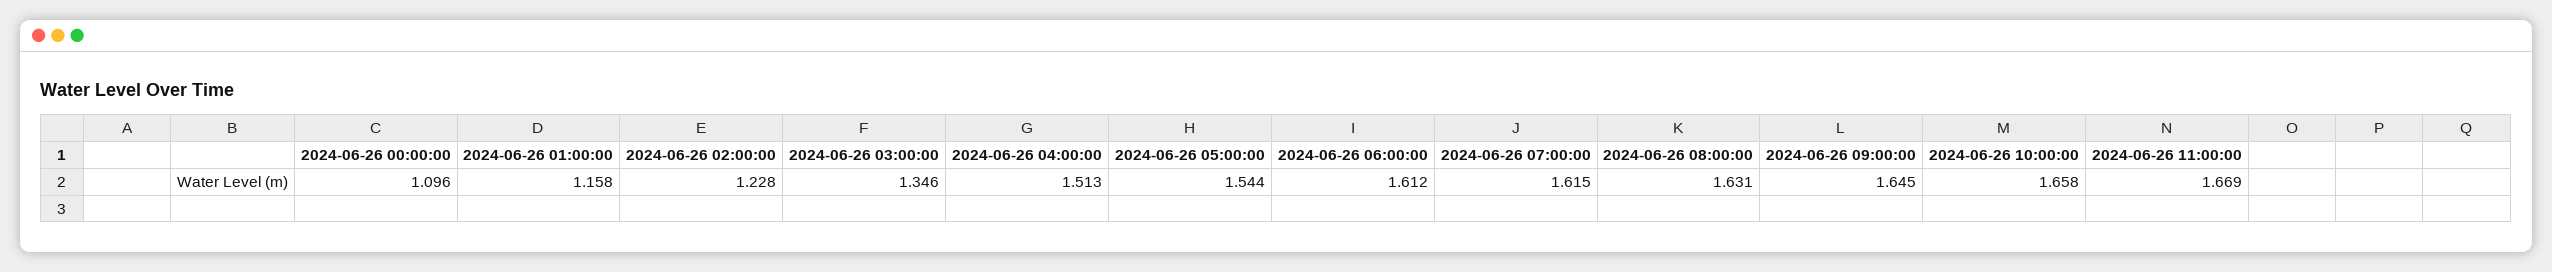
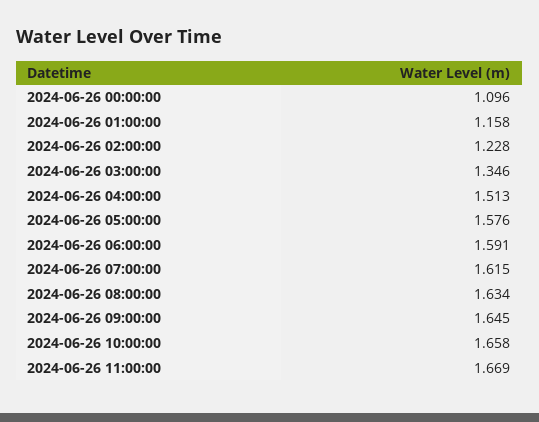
2024-06-26 05:00:00: 1.544 -> 1.576
2024-06-26 06:00:00: 1.612 -> 1.591
2024-06-26 08:00:00: 1.631 -> 1.634

